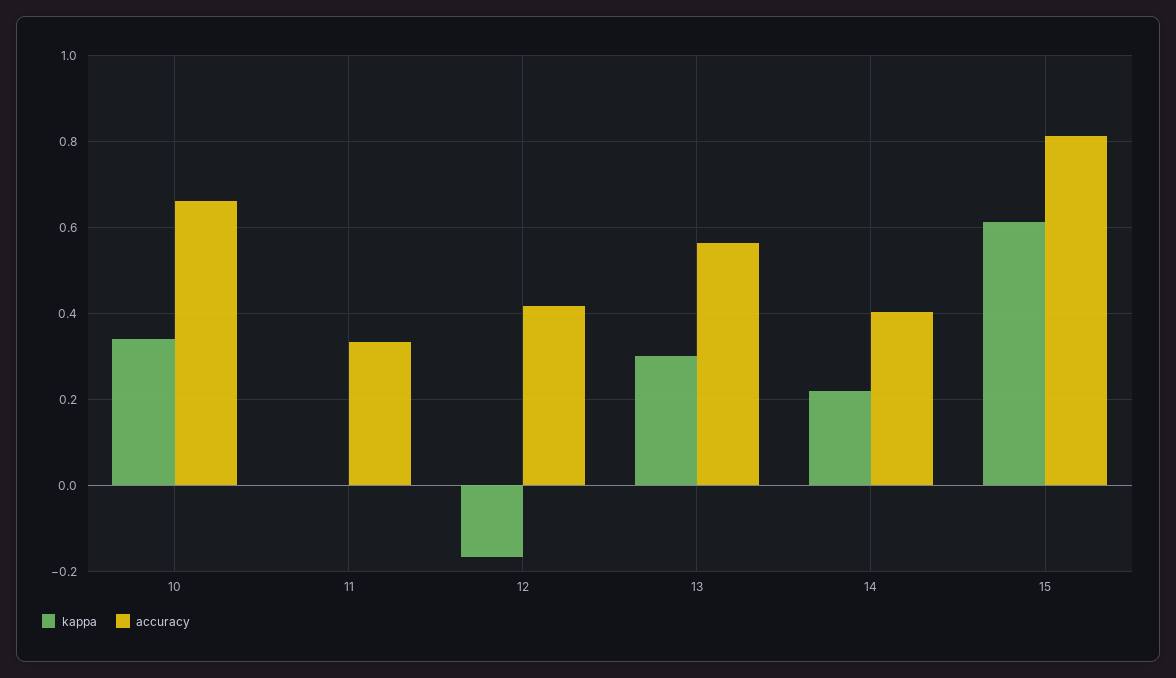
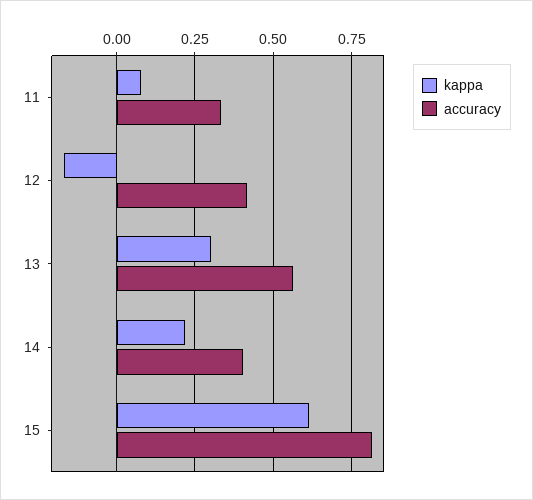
kappa, 10: 0.34 -> none
accuracy, 10: 0.66 -> none
kappa, 11: 0 -> 0.075

